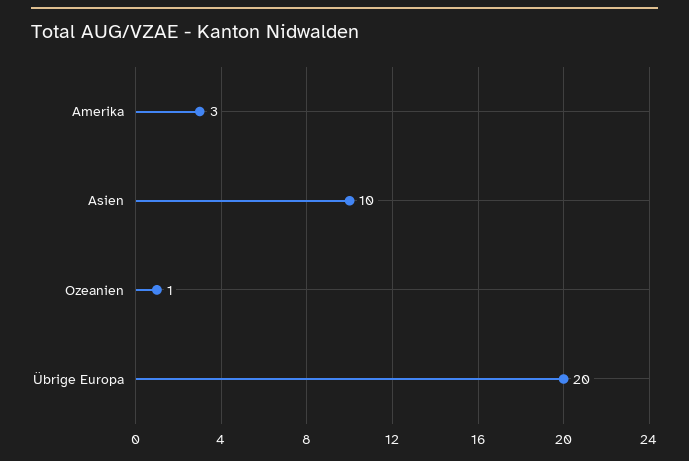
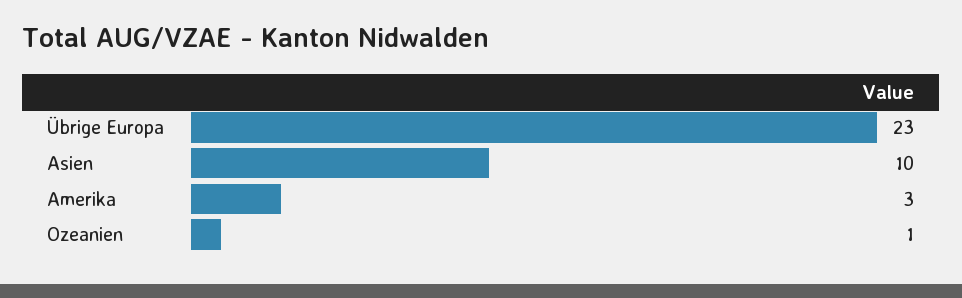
Übrige Europa: 20 -> 23

